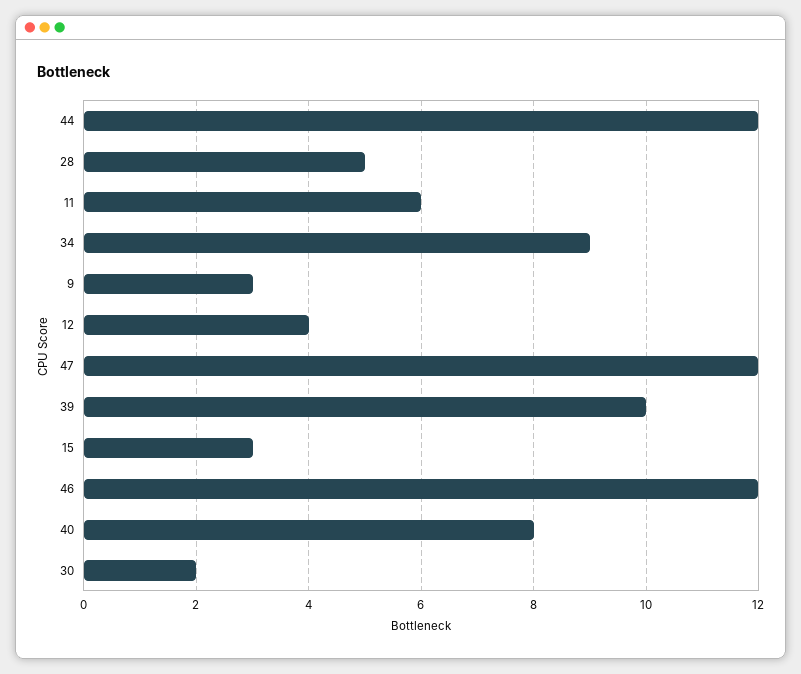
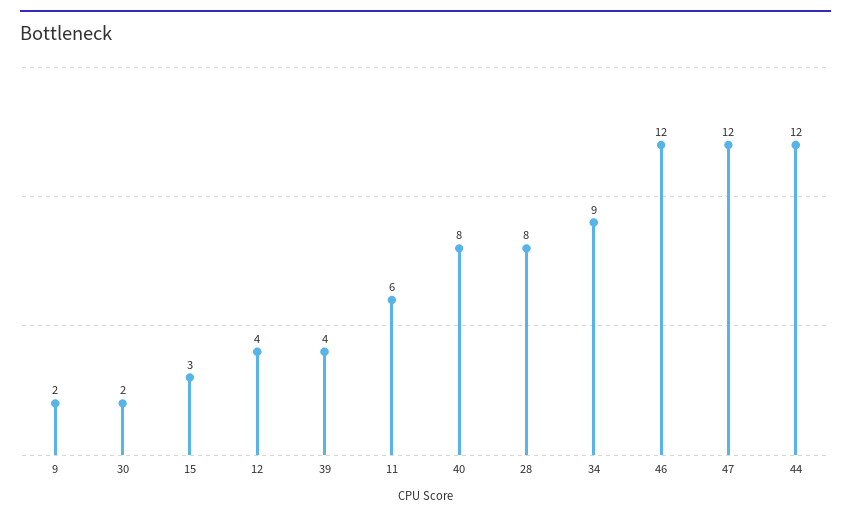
28: 5 -> 8
9: 3 -> 2
39: 10 -> 4

